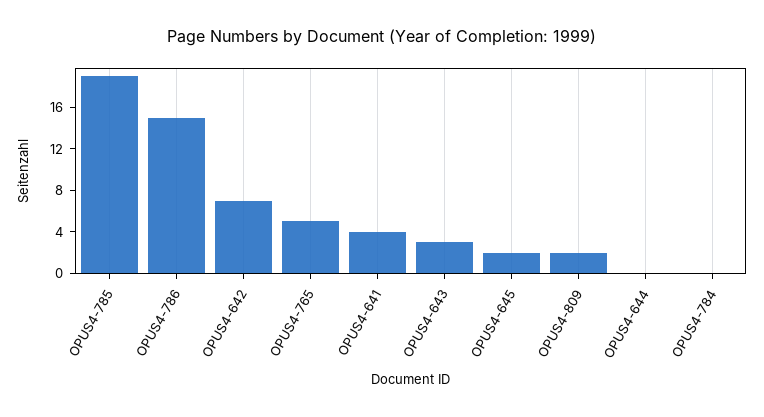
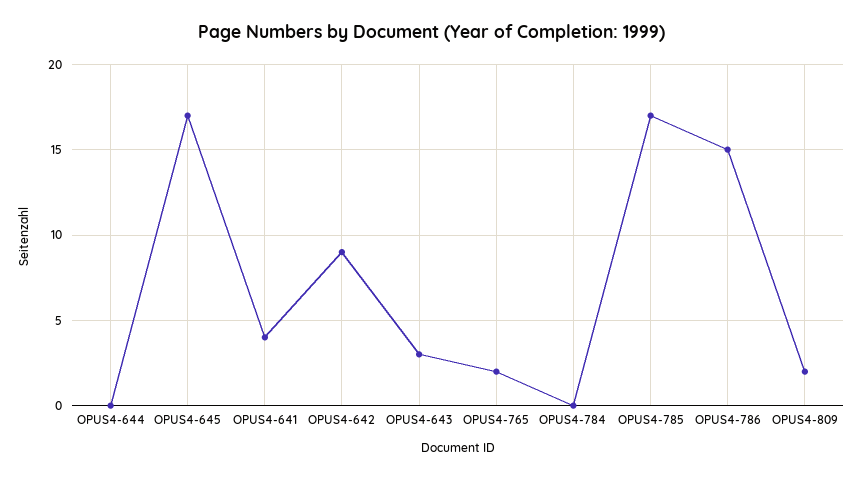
OPUS4-785: 19 -> 17
OPUS4-642: 7 -> 9
OPUS4-765: 5 -> 2
OPUS4-645: 2 -> 17

